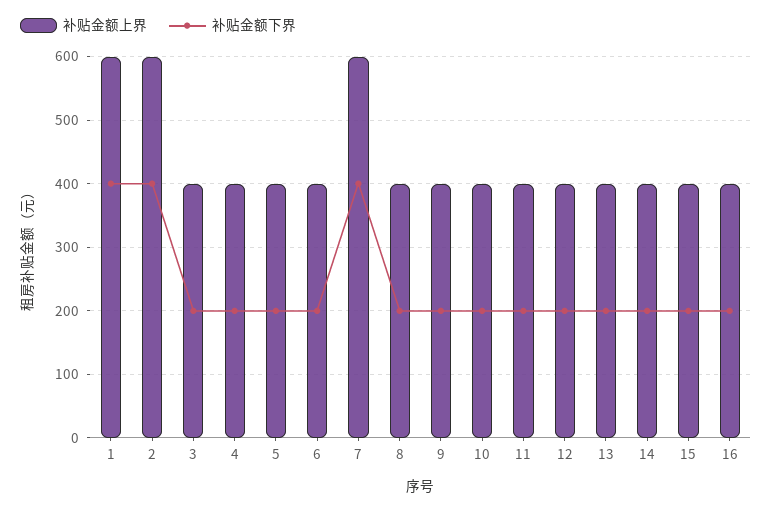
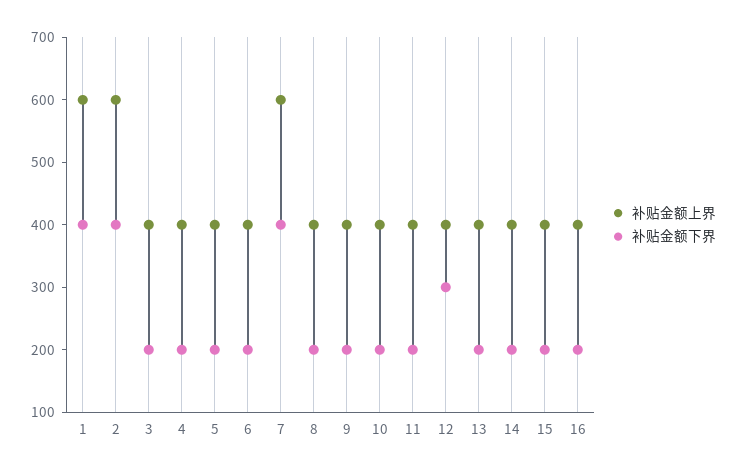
补贴金额下界, 12: 200 -> 300

